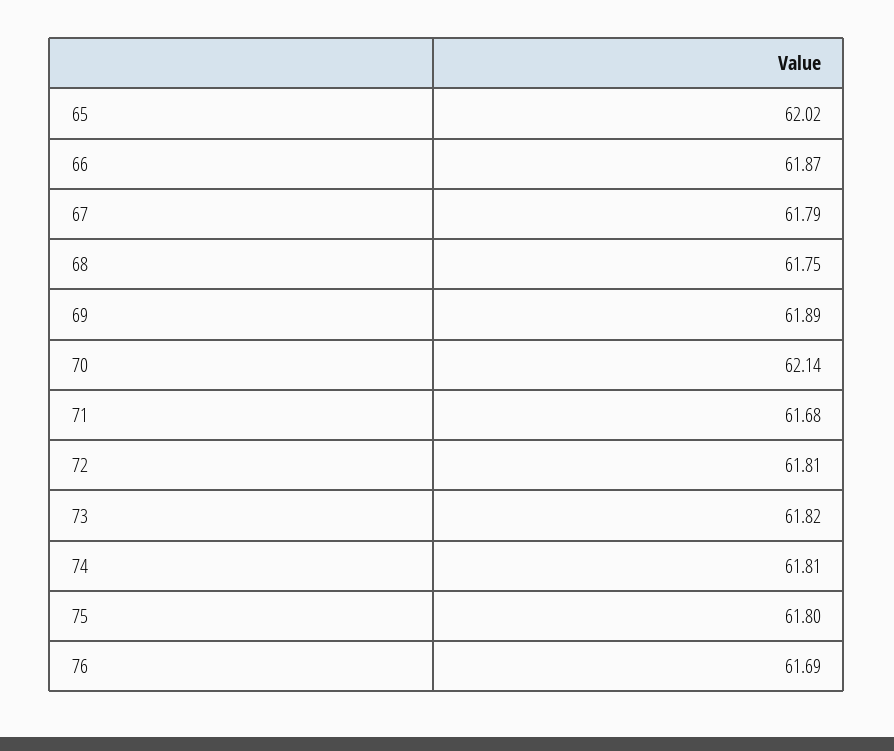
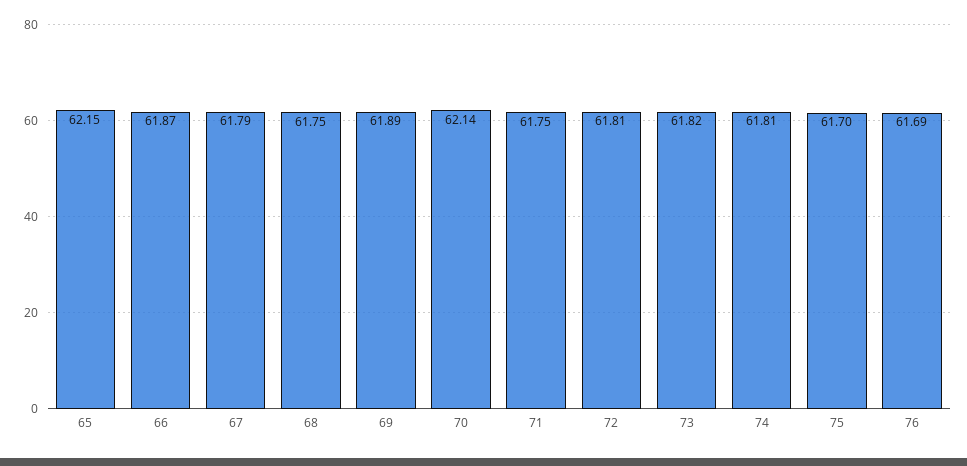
65: 62.02 -> 62.15
71: 61.68 -> 61.75
75: 61.8 -> 61.7

